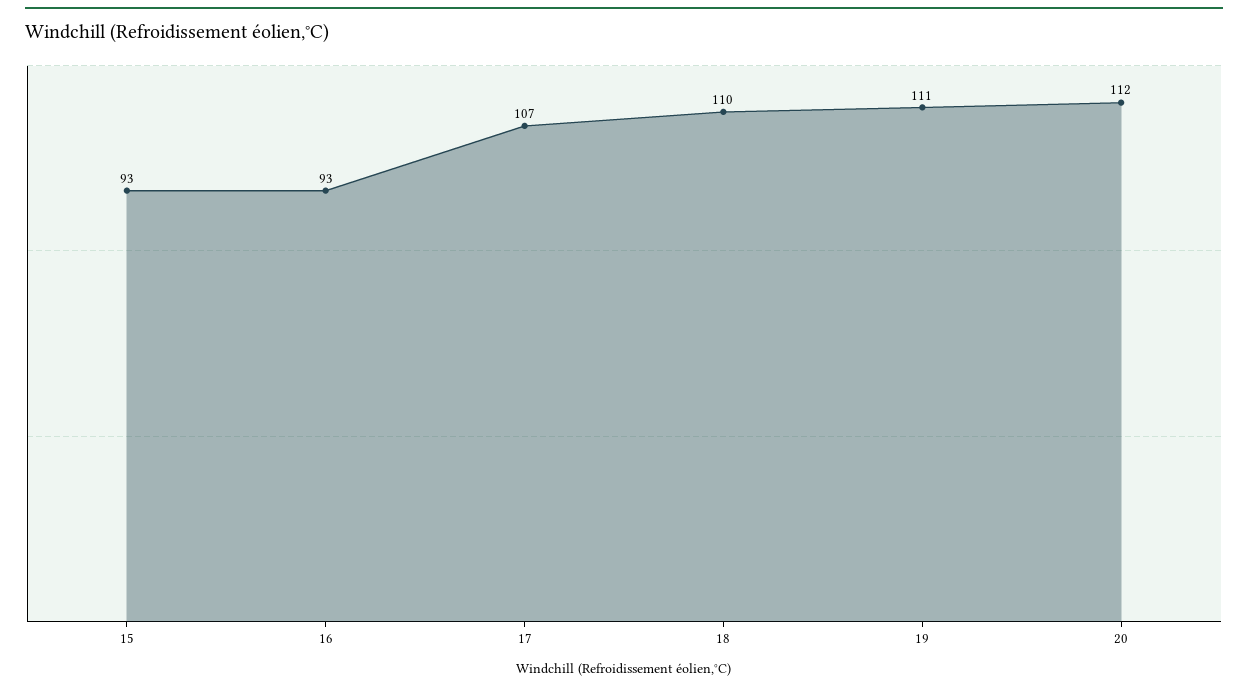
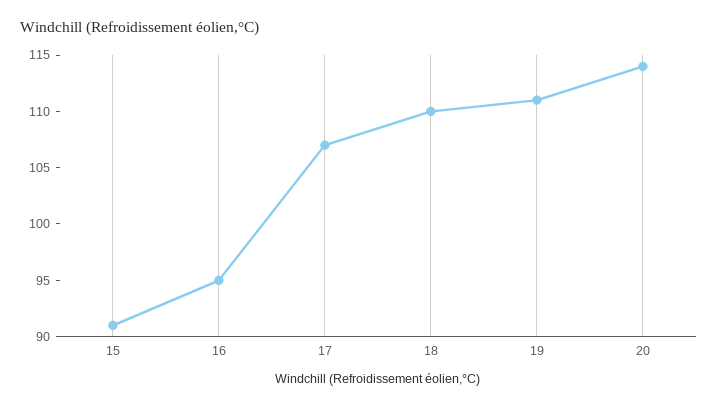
15: 93 -> 91
16: 93 -> 95
20: 112 -> 114

